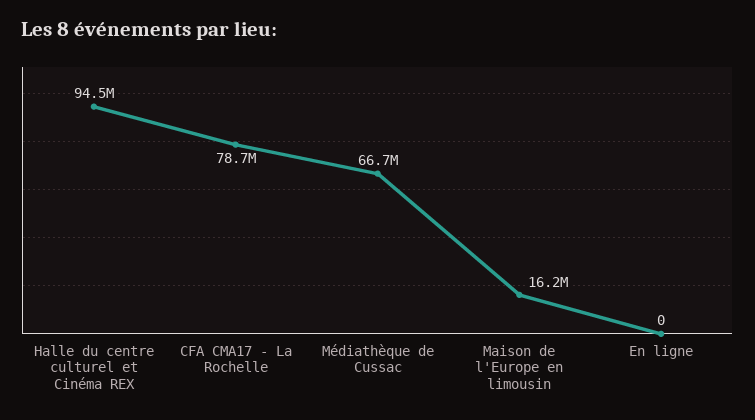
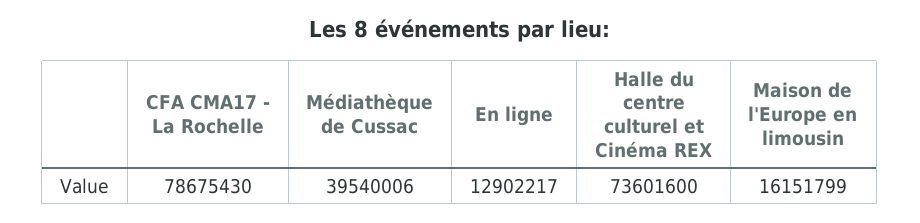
Halle du centre culturel et Cinéma REX: 94500000 -> 73601600
Médiathèque de Cussac: 66700000 -> 39540006
En ligne: 0 -> 12902217

